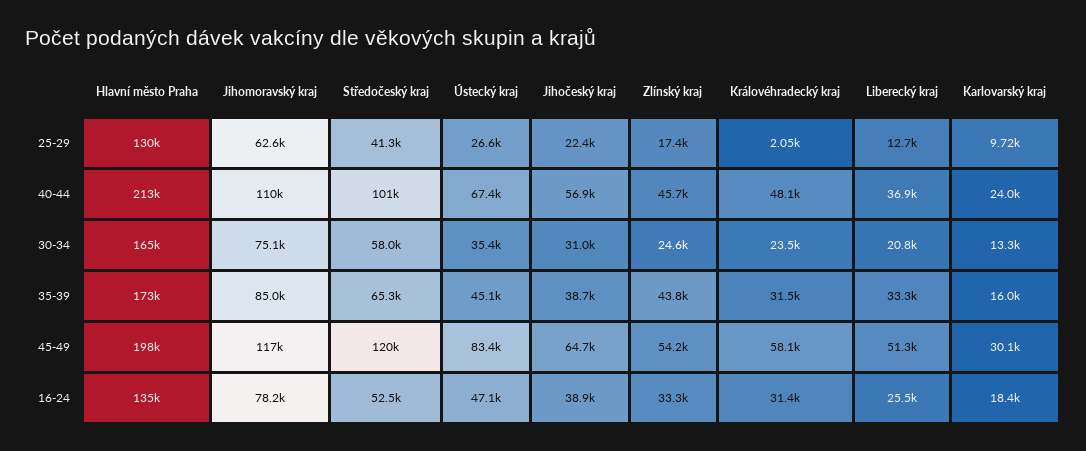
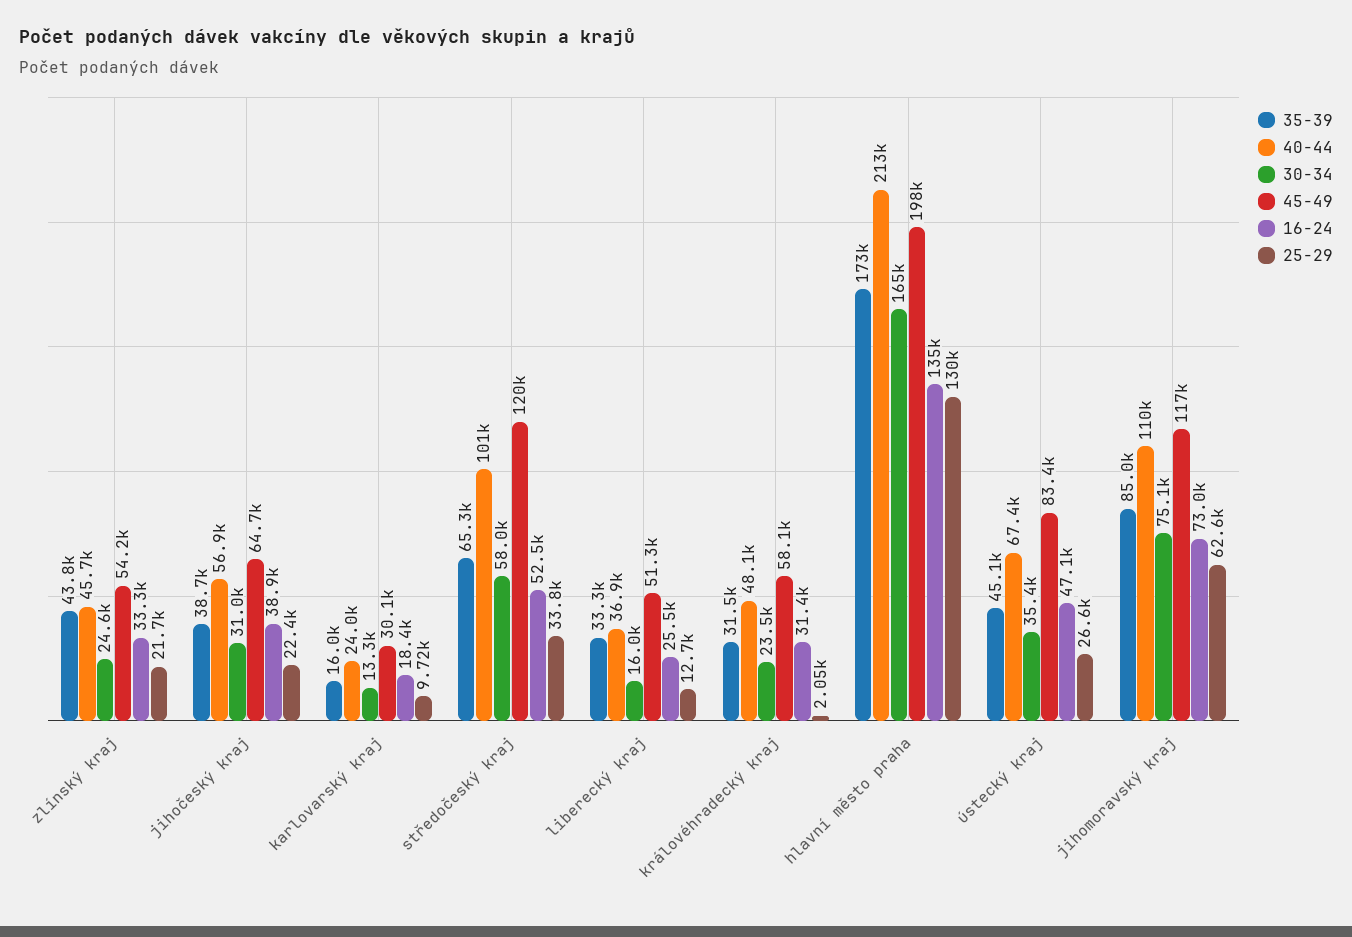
25-29, Středočeský kraj: 41300 -> 33800
25-29, Zlínský kraj: 17400 -> 21700
30-34, Liberecký kraj: 20800 -> 16000
16-24, Jihomoravský kraj: 78200 -> 73000

